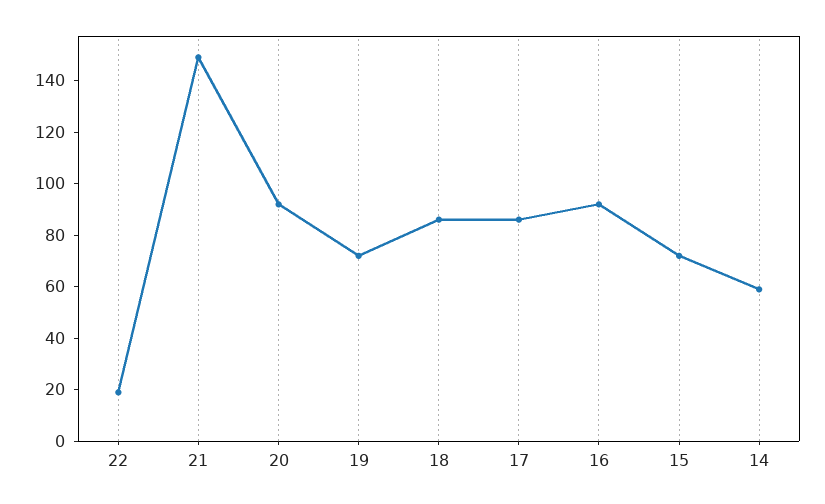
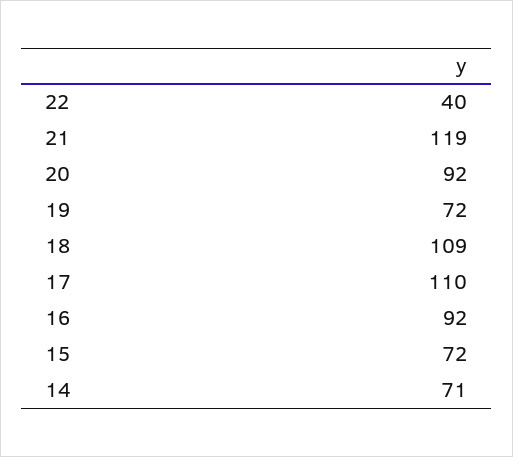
22: 20 -> 40
21: 150 -> 119
18: 85 -> 109
17: 85 -> 110
14: 60 -> 71

